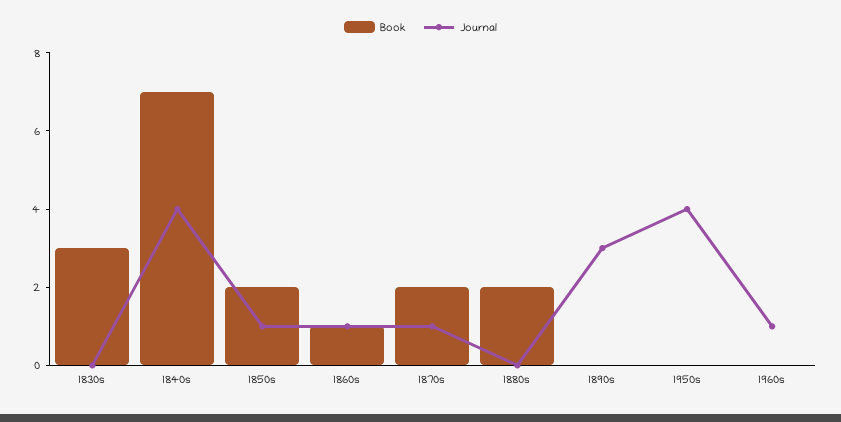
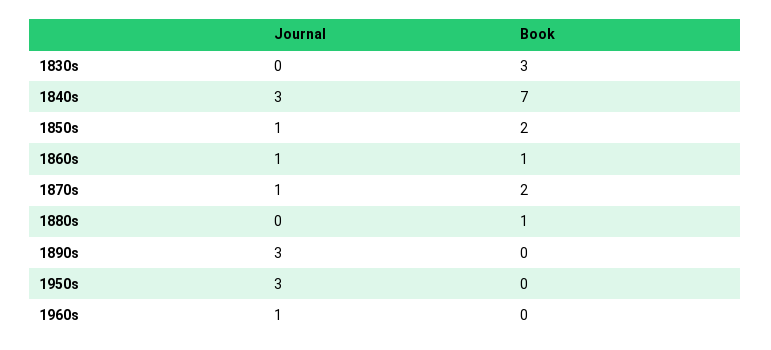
Journal, 1840s: 4 -> 3
Book, 1880s: 2 -> 1
Journal, 1950s: 4 -> 3

